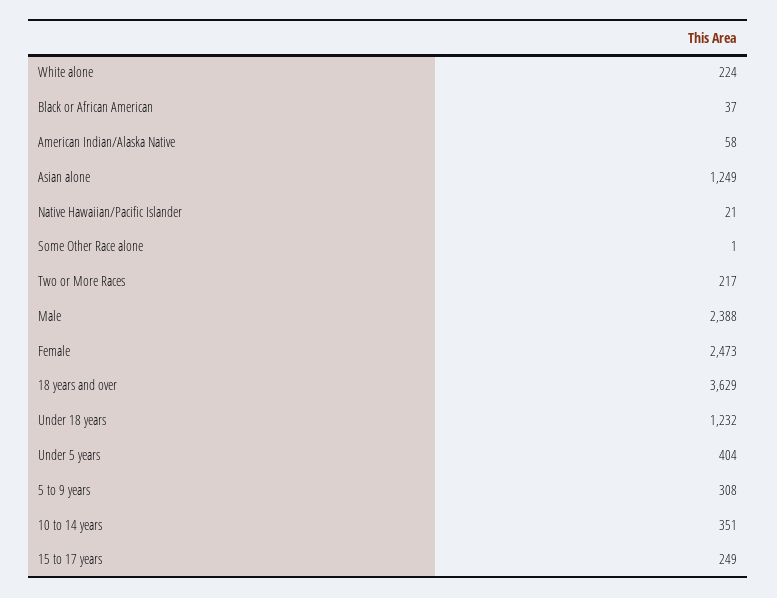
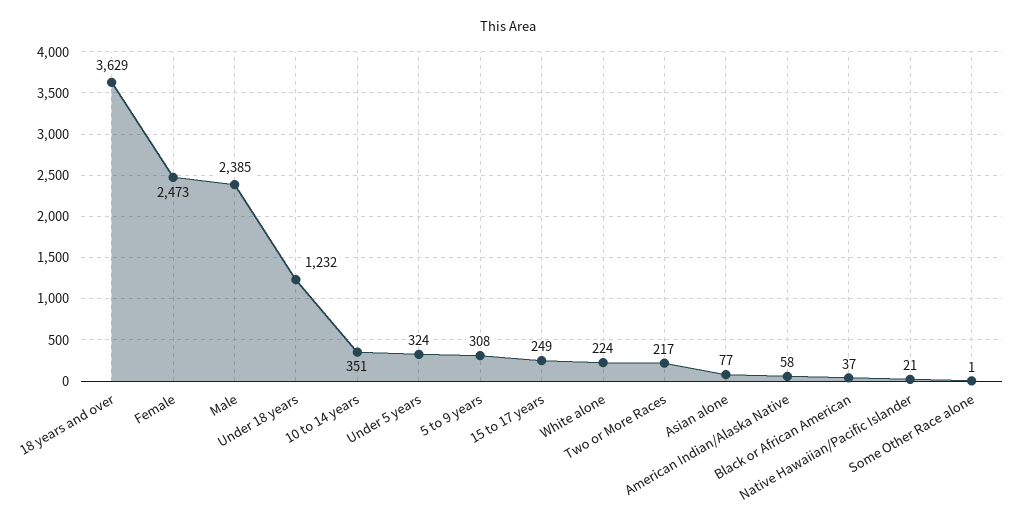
Asian alone: 1249 -> 77
Male: 2388 -> 2385
Under 5 years: 404 -> 324

